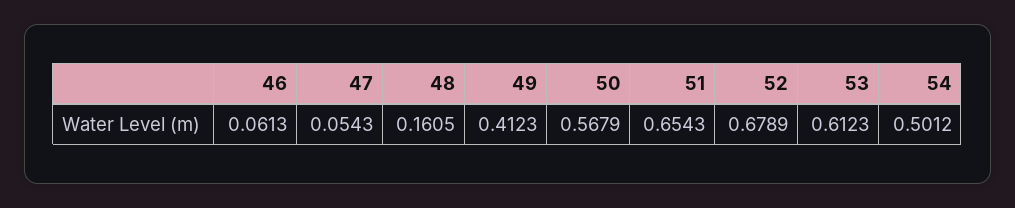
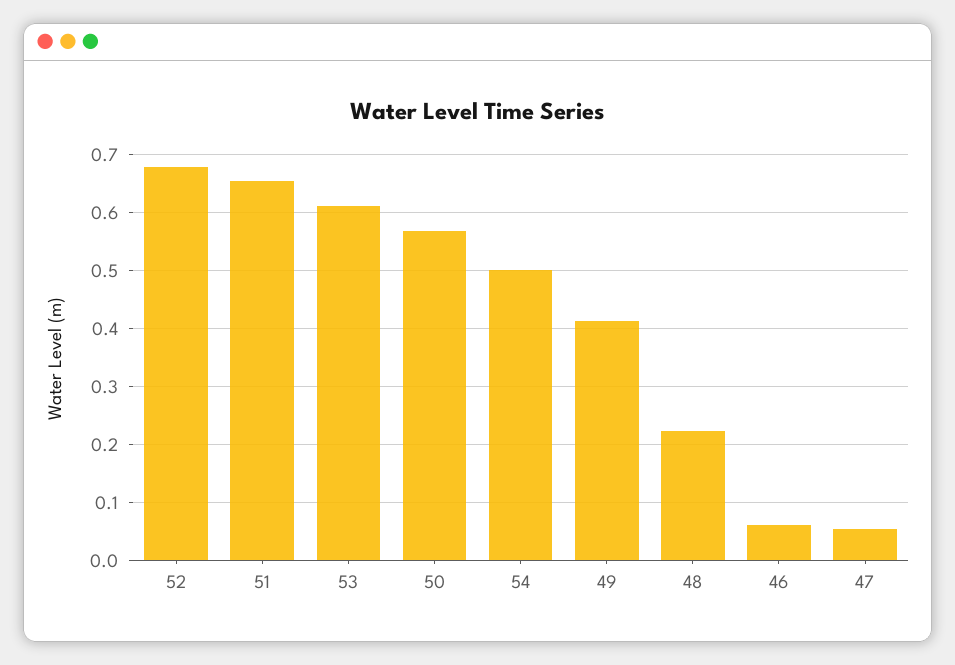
48: 0.1605 -> 0.22

